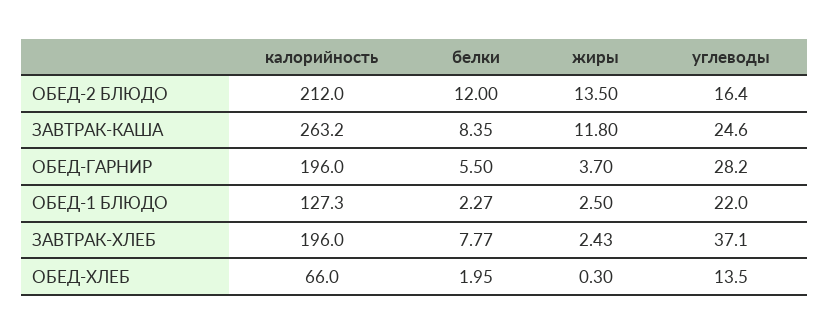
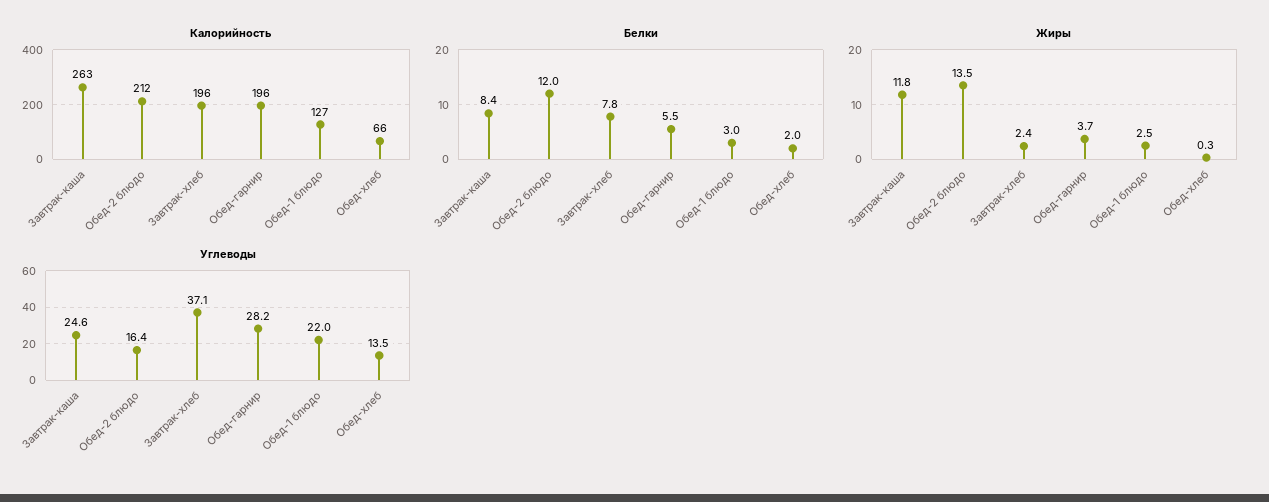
белки, ОБЕД-1 БЛЮДО: 2.27 -> 3

